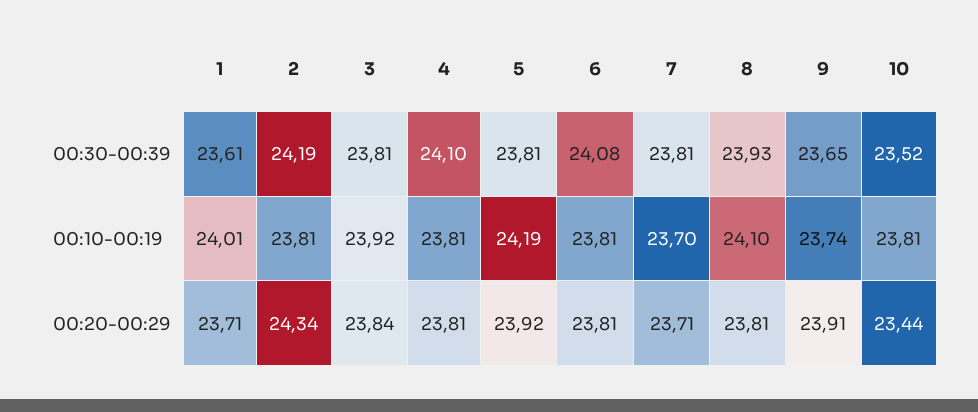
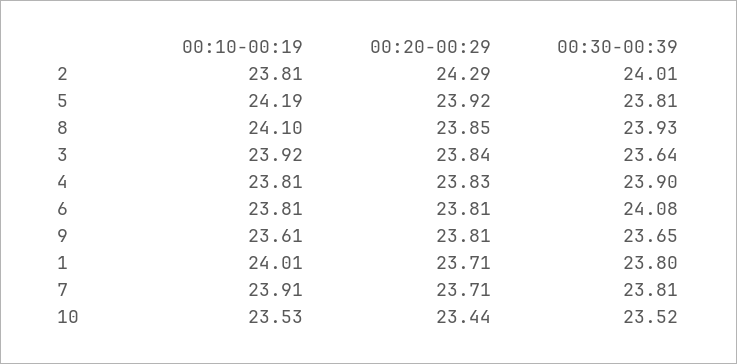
1, 00:30-00:39: 23.61 -> 23.8
2, 00:30-00:39: 24.19 -> 24.01
3, 00:30-00:39: 23.81 -> 23.64
4, 00:30-00:39: 24.1 -> 23.9
7, 00:10-00:19: 23.7 -> 23.91
9, 00:10-00:19: 23.74 -> 23.61
10, 00:10-00:19: 23.81 -> 23.53
2, 00:20-00:29: 24.34 -> 24.29
4, 00:20-00:29: 23.81 -> 23.83
8, 00:20-00:29: 23.81 -> 23.85
9, 00:20-00:29: 23.91 -> 23.81

